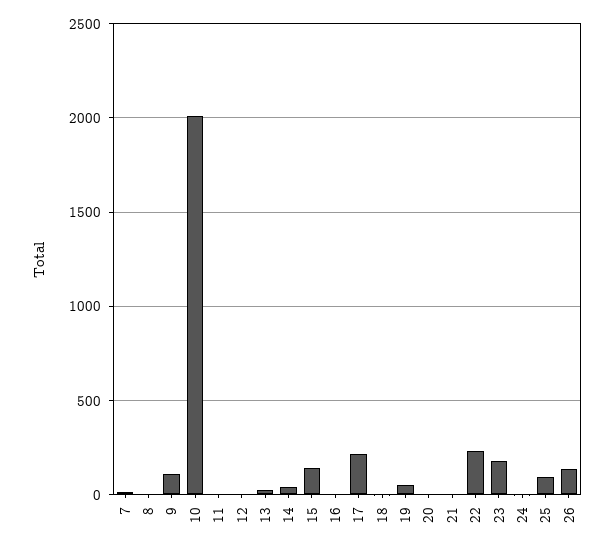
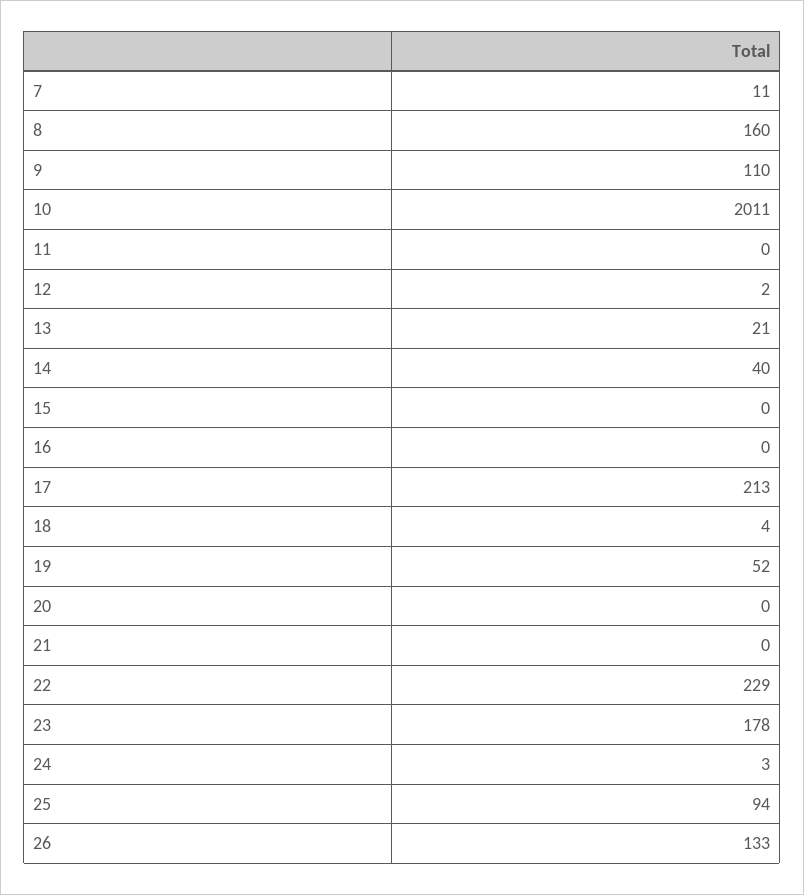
8: 0 -> 160
15: 150 -> 0

